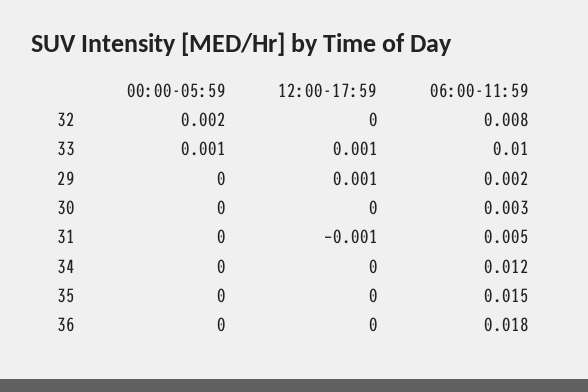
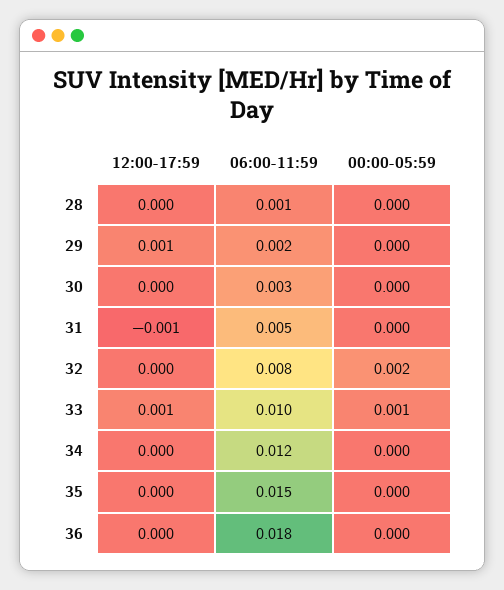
12:00-17:59, 28: none -> 0
06:00-11:59, 28: none -> 0.001
00:00-05:59, 28: none -> 0

